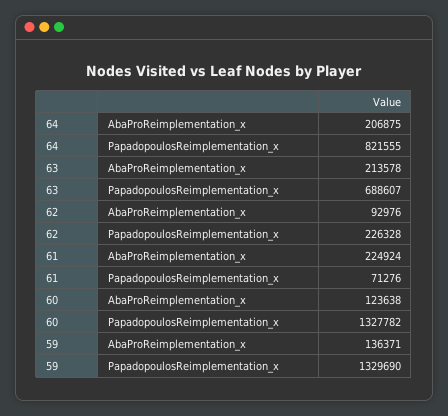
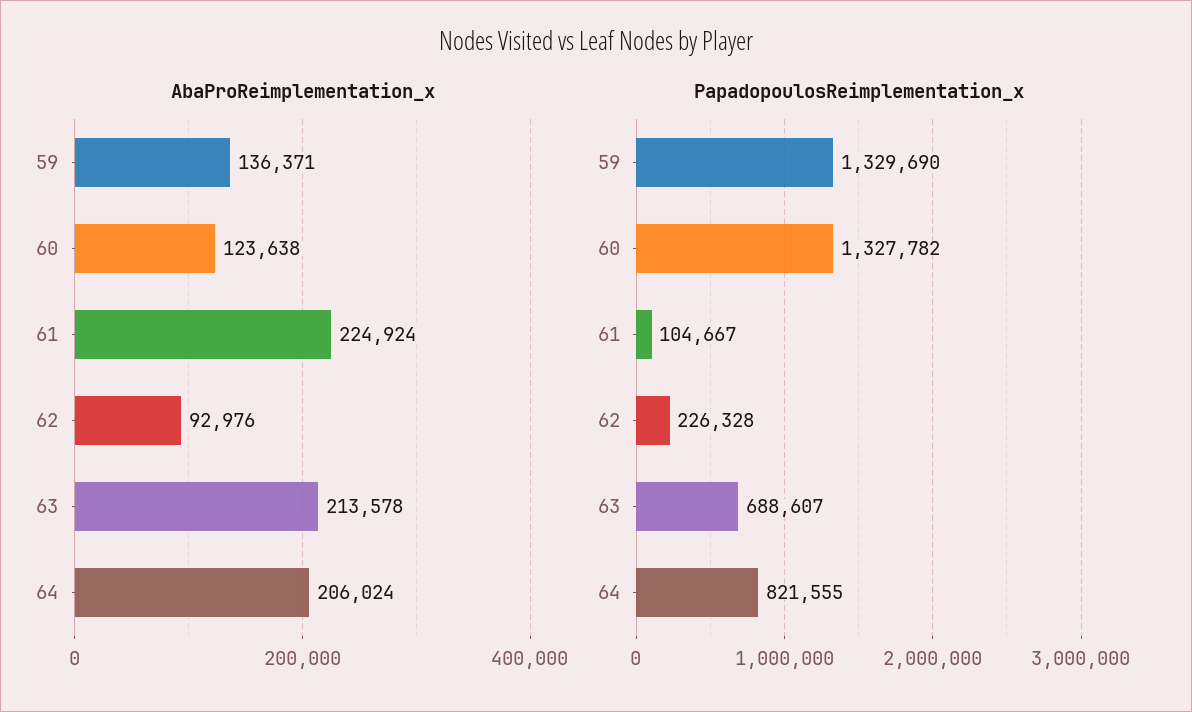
AbaProReimplementation_x, 64: 206875 -> 206024
PapadopoulosReimplementation_x, 61: 71276 -> 104667

